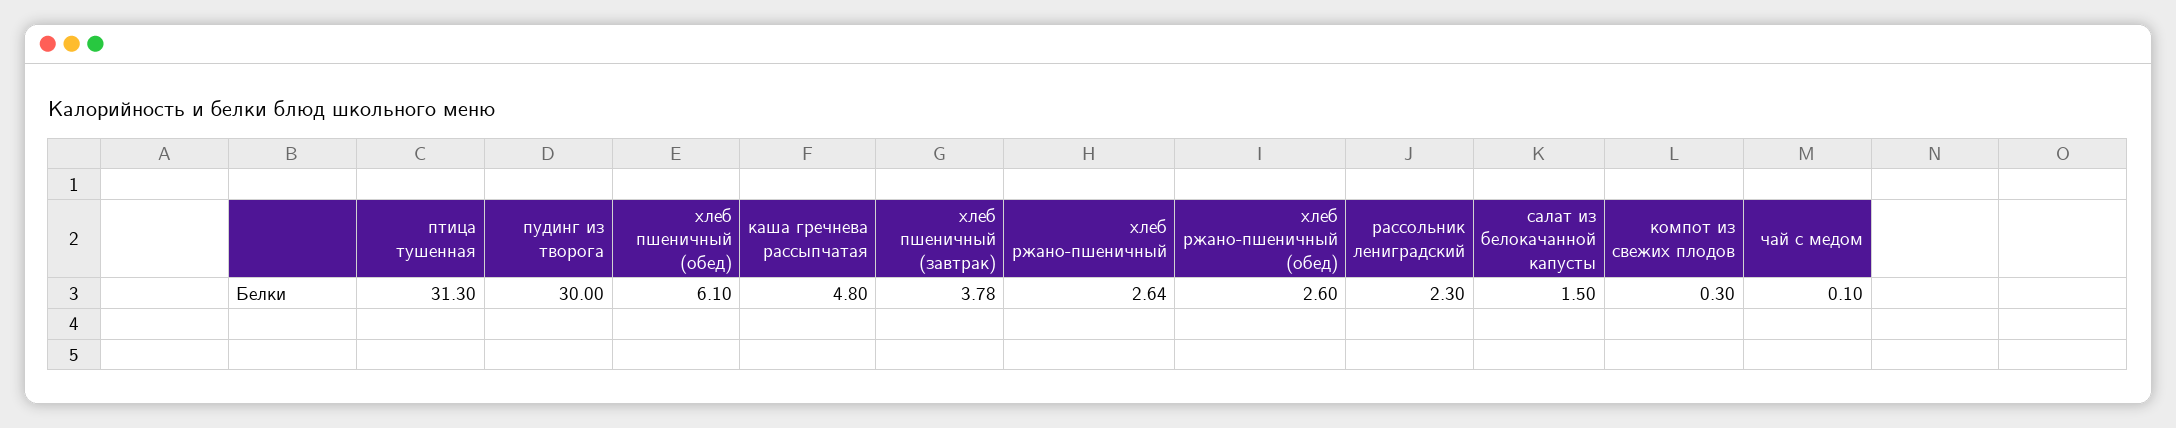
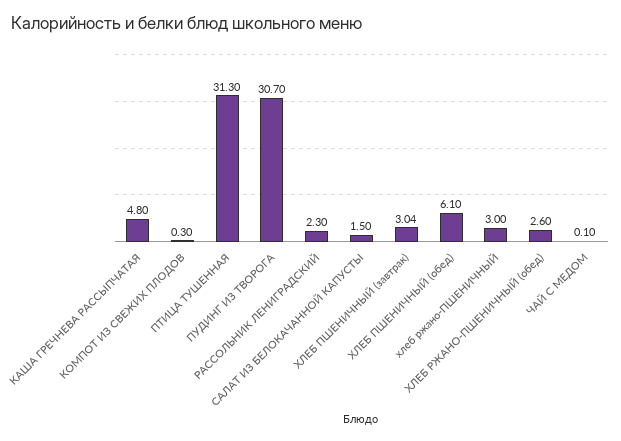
пудинг из творога: 30 -> 30.7
хлеб пшеничный (завтрак): 3.78 -> 3.04
хлеб ржано-пшеничный: 2.64 -> 3

